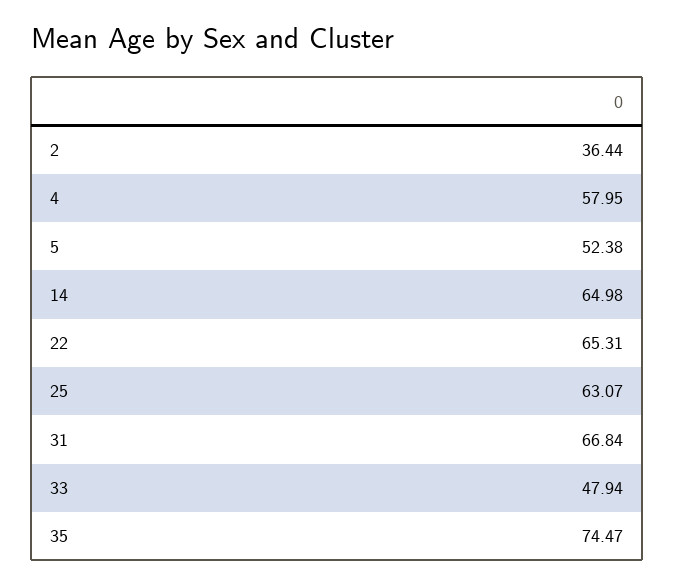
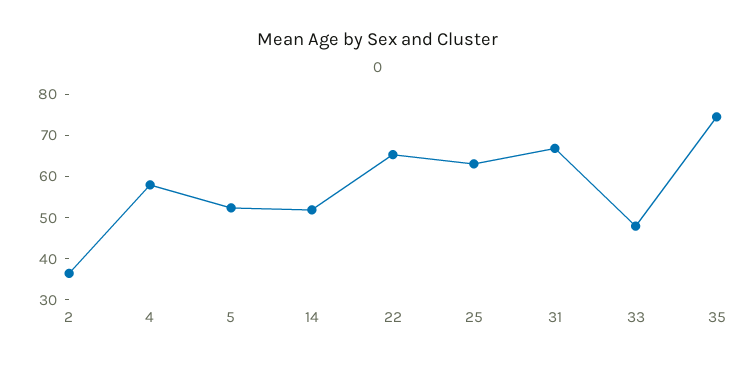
14: 64.98 -> 52

